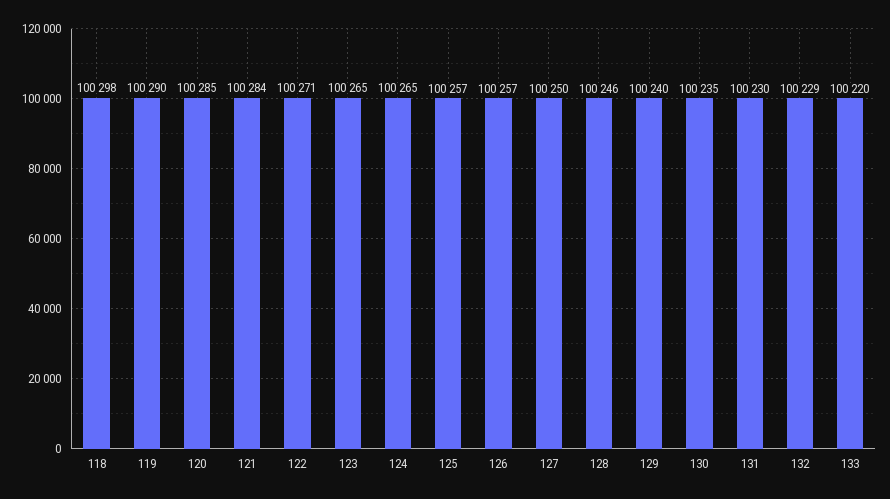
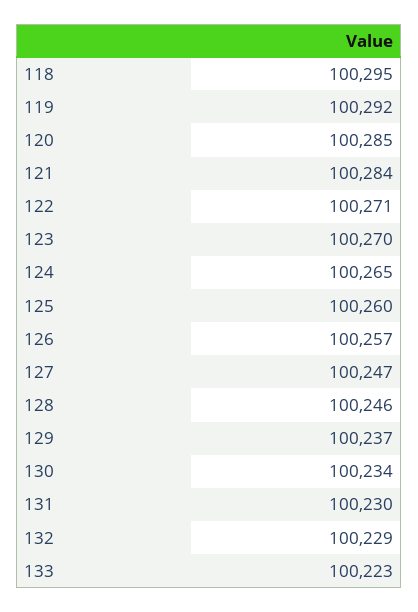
118: 100298 -> 100295
119: 100290 -> 100292
123: 100265 -> 100270
125: 100257 -> 100260
127: 100250 -> 100247
129: 100240 -> 100237
130: 100235 -> 100234
133: 100220 -> 100223

